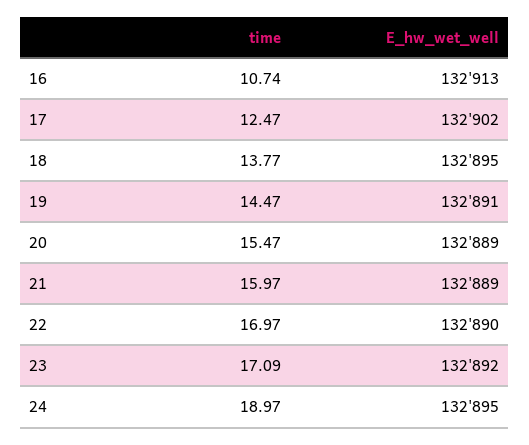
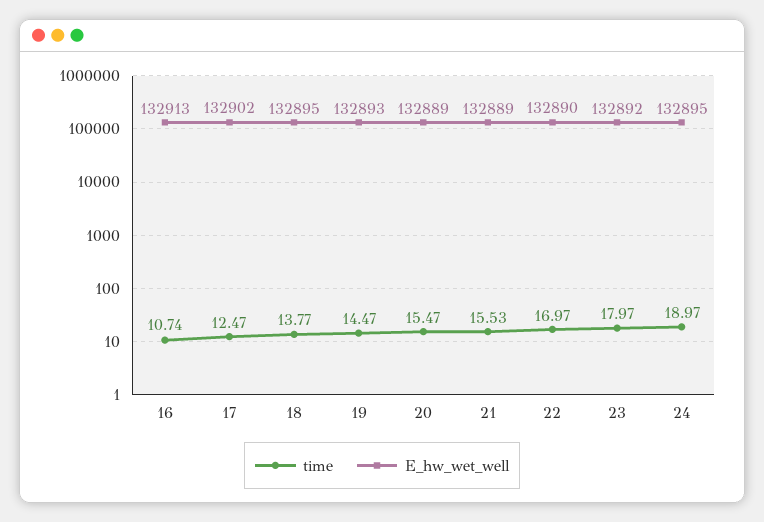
E_hw_wet_well, 19: 132891 -> 132893
time, 21: 15.97 -> 15.53
time, 23: 17.09 -> 17.97

